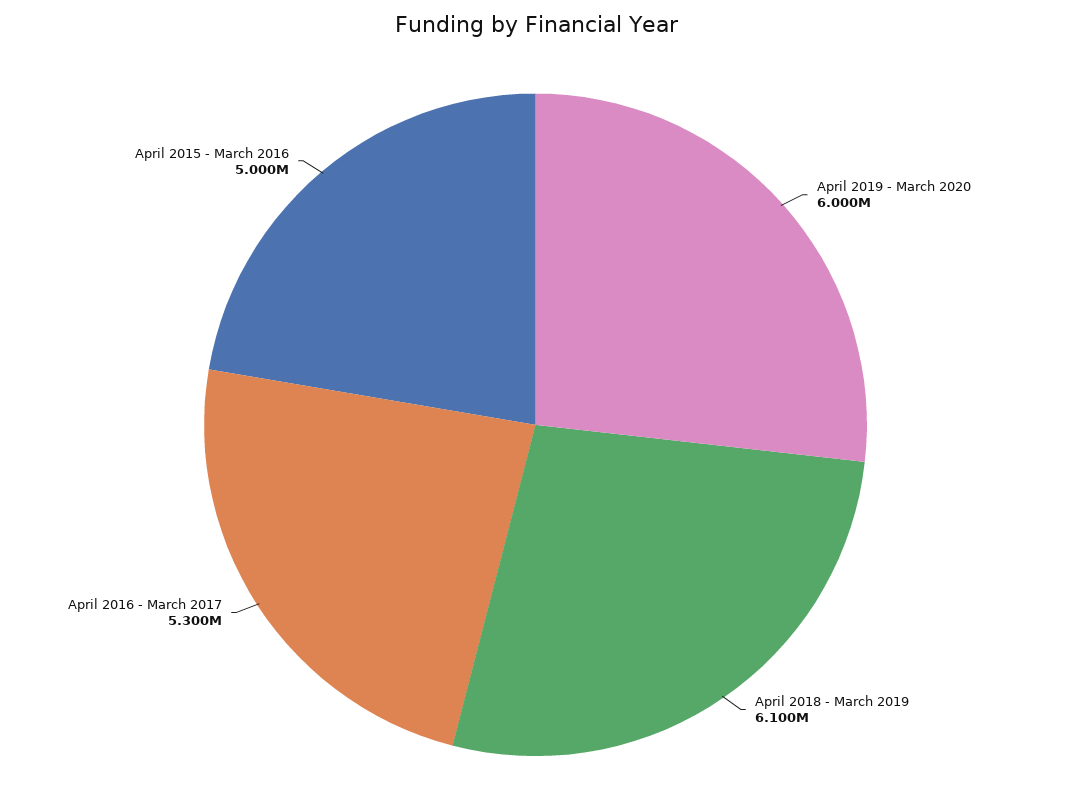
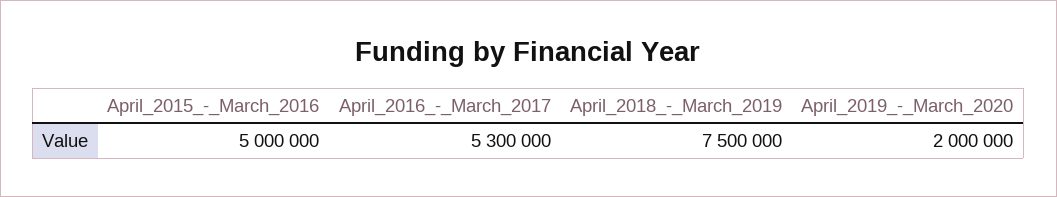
April 2019 - March 2020: 6000000 -> 2000000
April 2018 - March 2019: 6100000 -> 7500000

